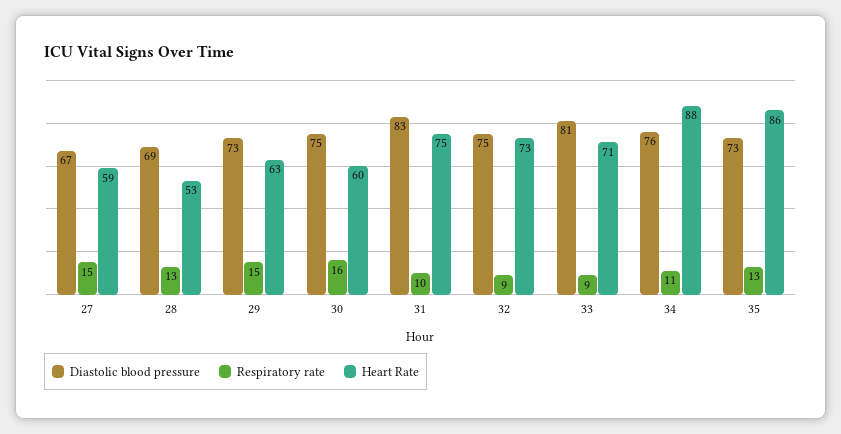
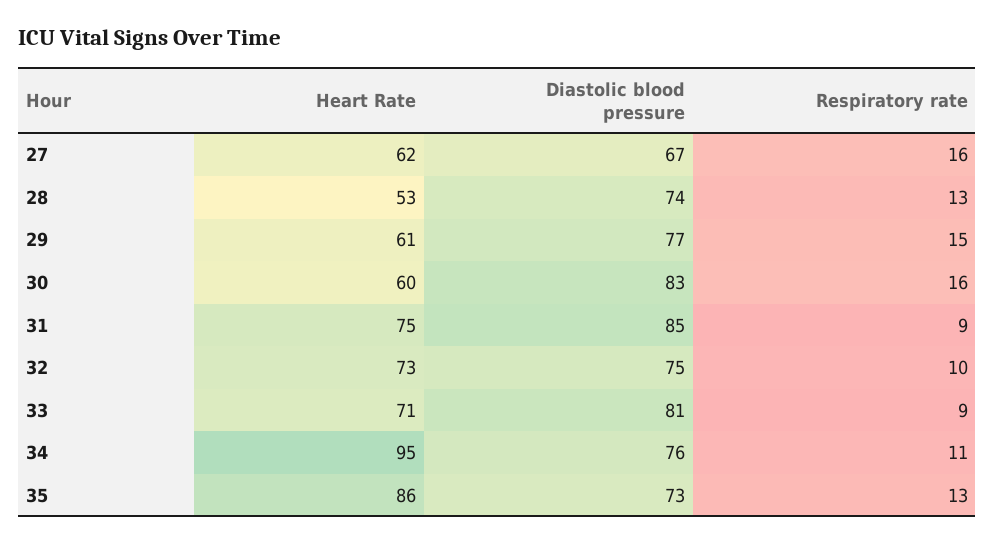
Respiratory rate, 27: 15 -> 16
Heart Rate, 27: 59 -> 62
Diastolic blood pressure, 28: 69 -> 74
Diastolic blood pressure, 29: 73 -> 77
Heart Rate, 29: 63 -> 61
Diastolic blood pressure, 30: 75 -> 83
Diastolic blood pressure, 31: 83 -> 85
Respiratory rate, 31: 10 -> 9
Respiratory rate, 32: 9 -> 10
Heart Rate, 34: 88 -> 95

